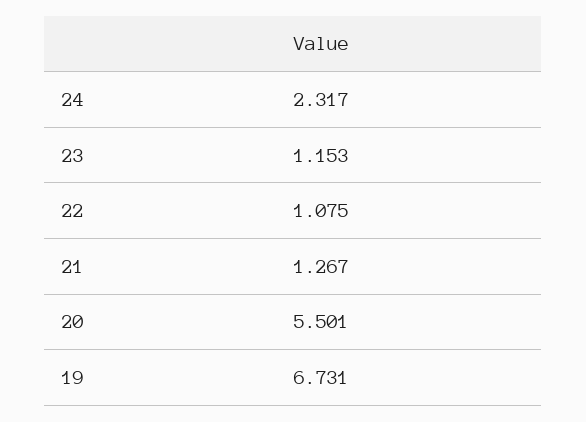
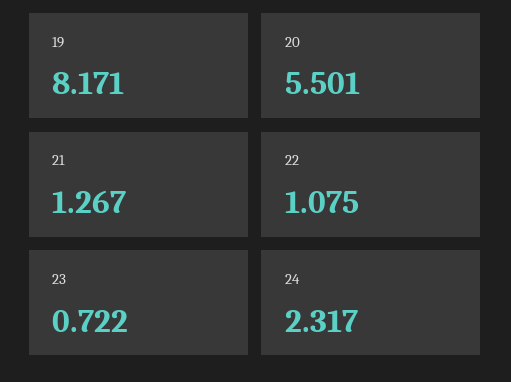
23: 1.153 -> 0.722
19: 6.731 -> 8.171

